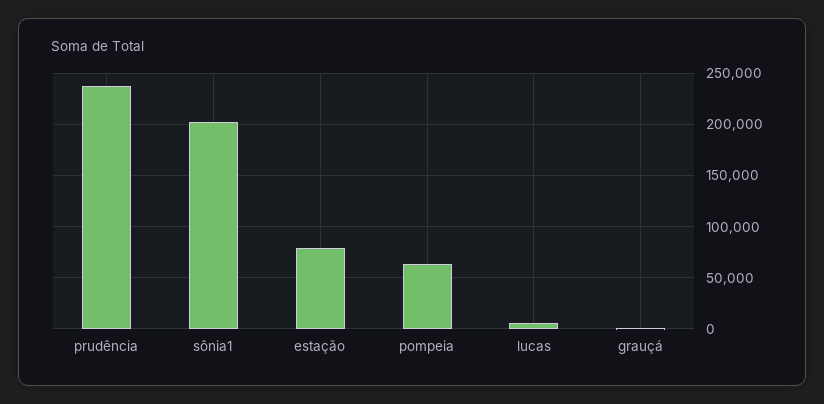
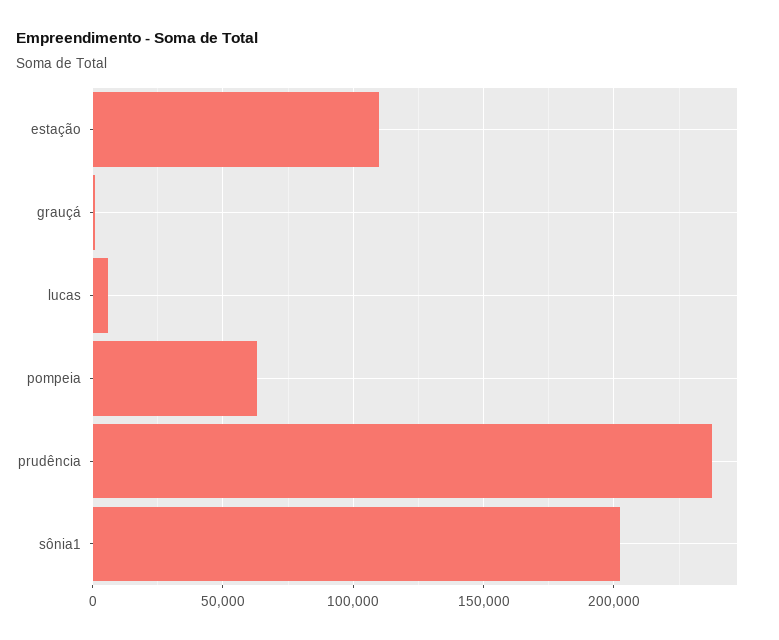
estação: 80000 -> 110000

